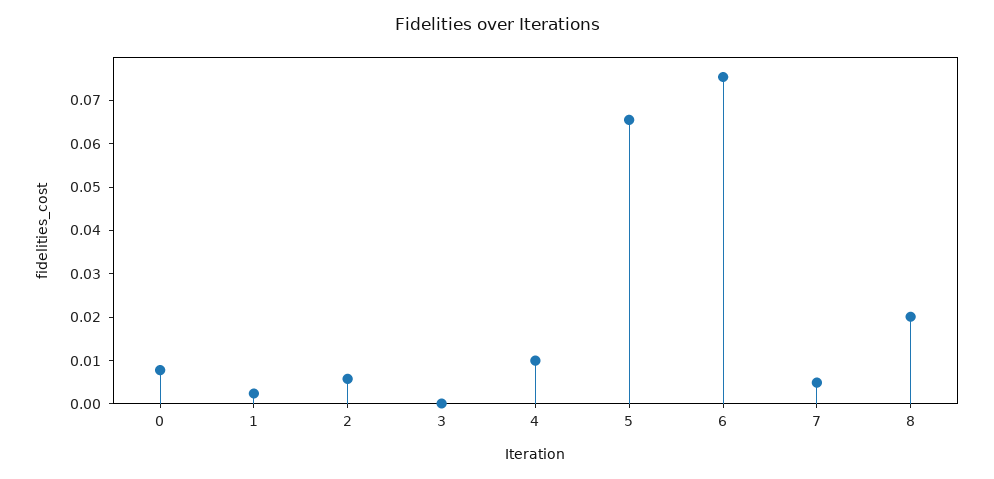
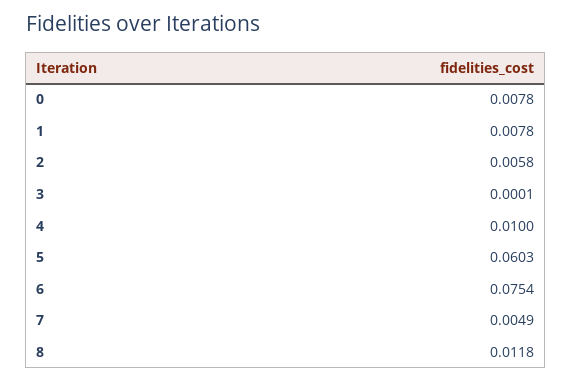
1: 0.002 -> 0.0078
5: 0.066 -> 0.0603
8: 0.02 -> 0.0118

